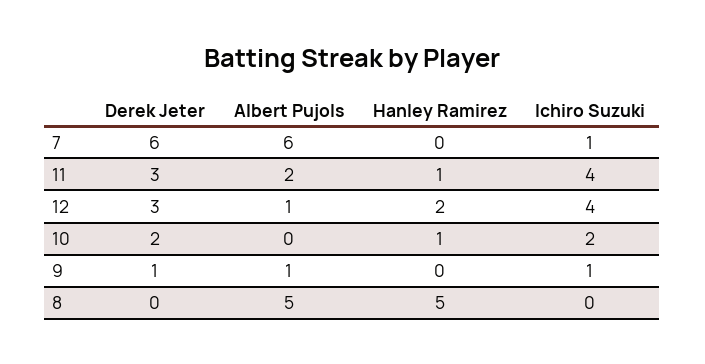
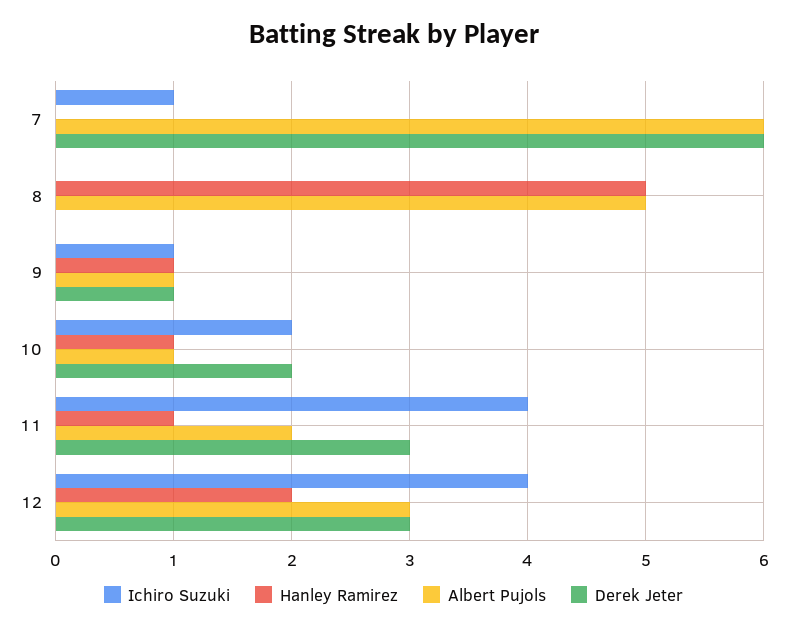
Albert Pujols, 12: 1 -> 3
Albert Pujols, 10: 0 -> 1
Hanley Ramirez, 9: 0 -> 1

